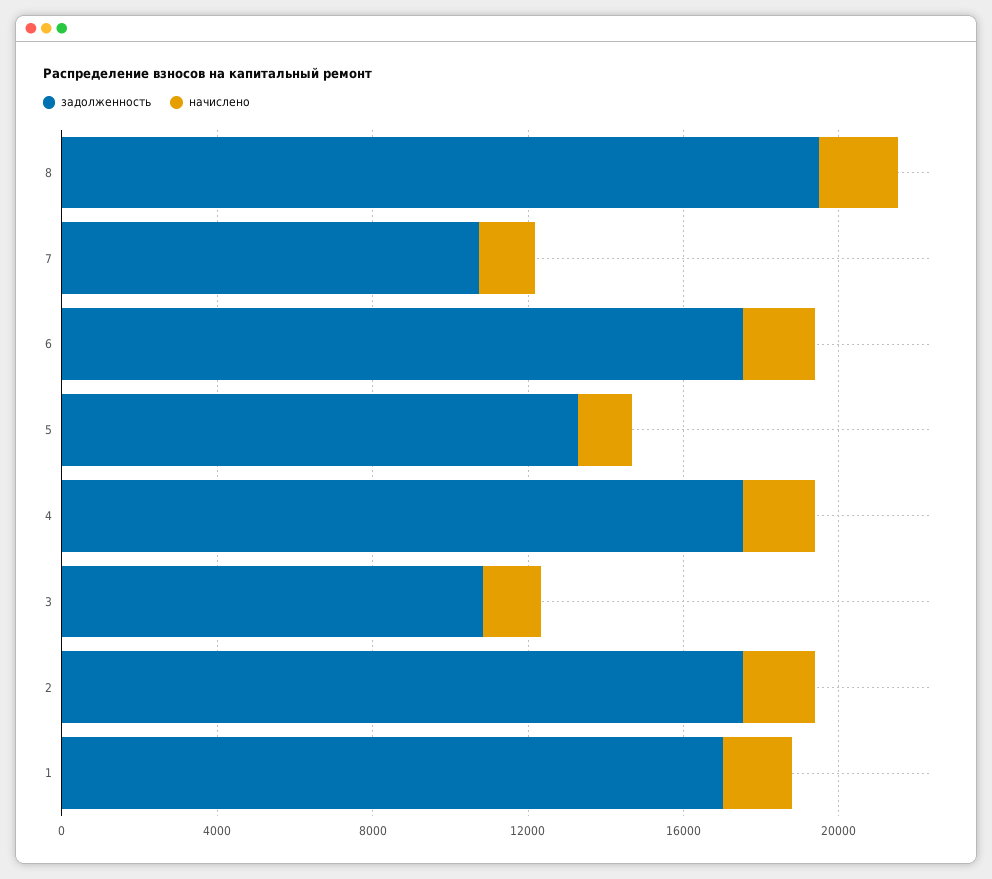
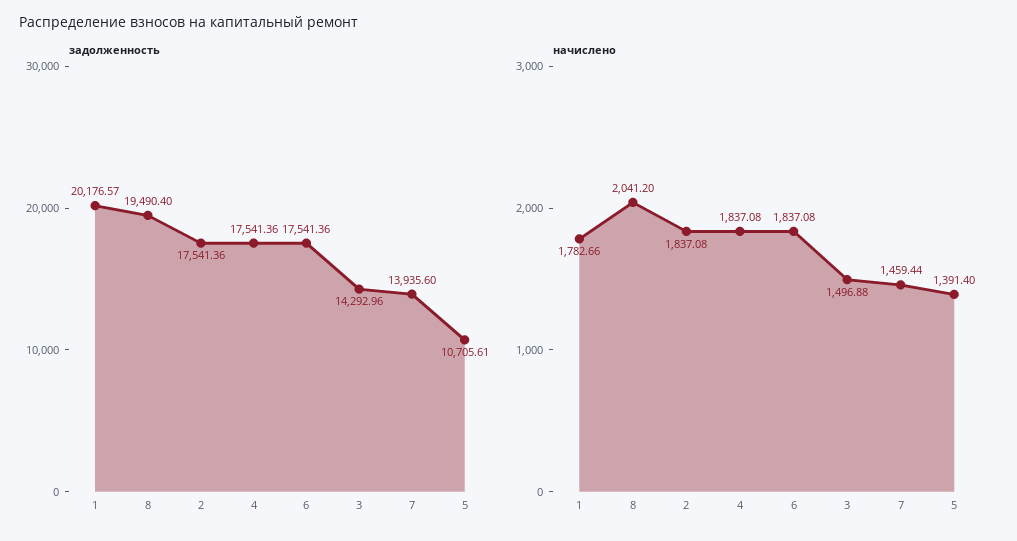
задолженность, 7: 11000 -> 13935.6
задолженность, 5: 13000 -> 10705.61
задолженность, 3: 11000 -> 14292.96
задолженность, 1: 17000 -> 20176.57

